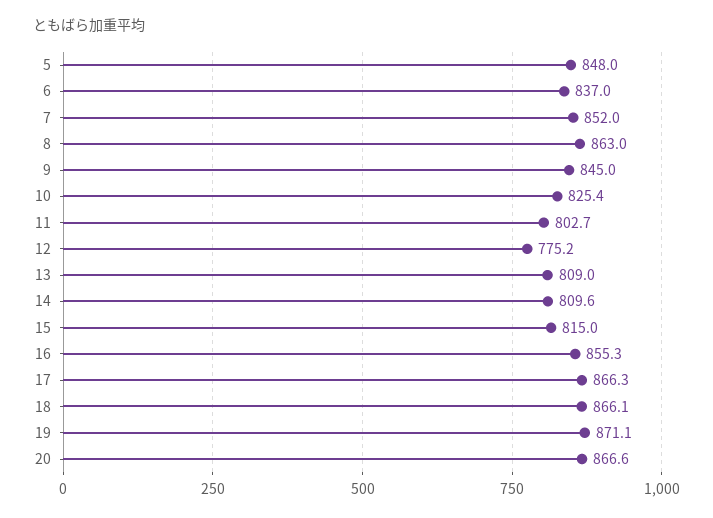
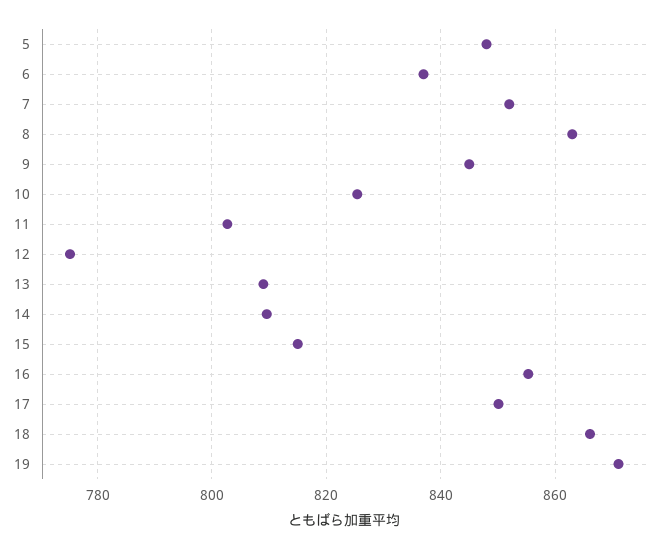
17: 866.3 -> 850
20: 866.6 -> none

